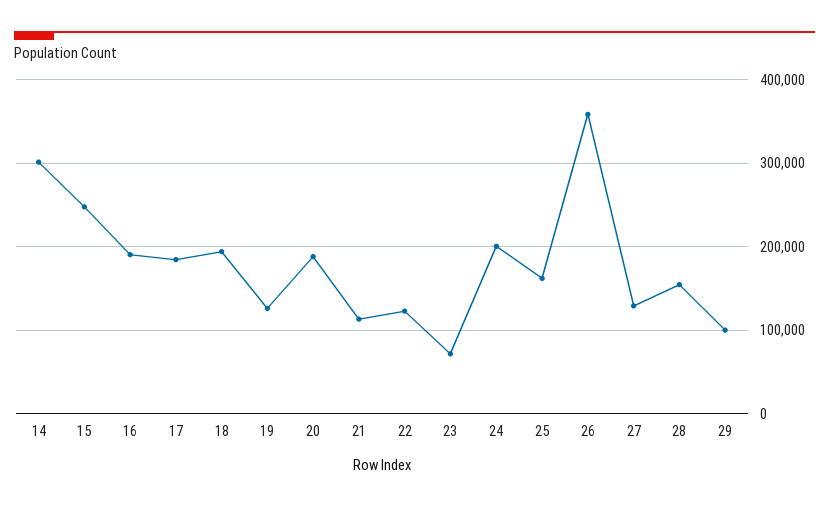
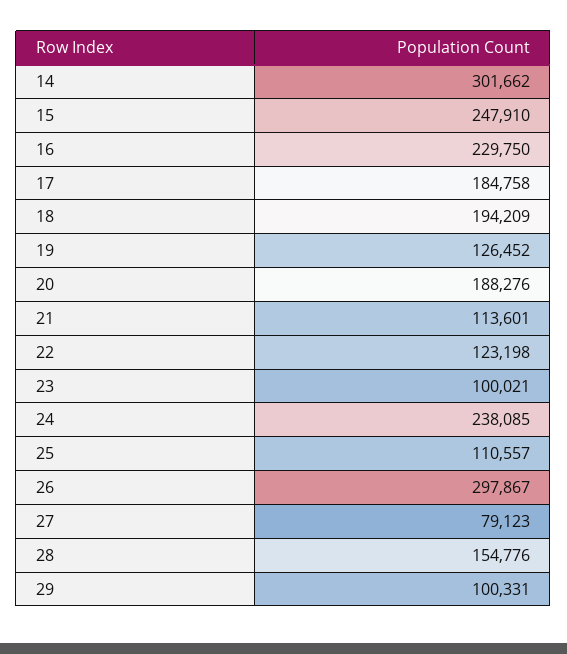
16: 190000 -> 229750
23: 70000 -> 100021
24: 200000 -> 238085
25: 160000 -> 110557
26: 360000 -> 297867
27: 130000 -> 79123

